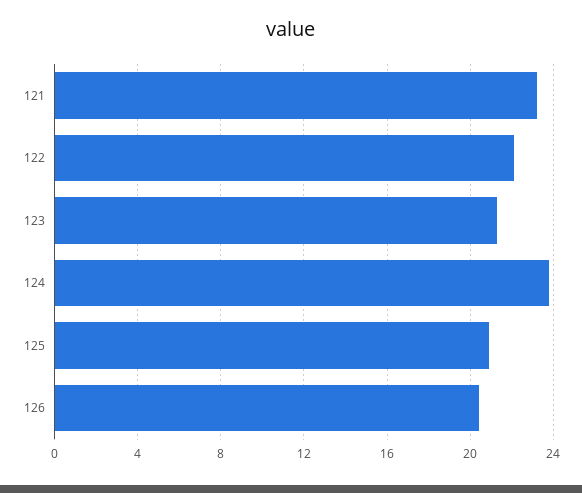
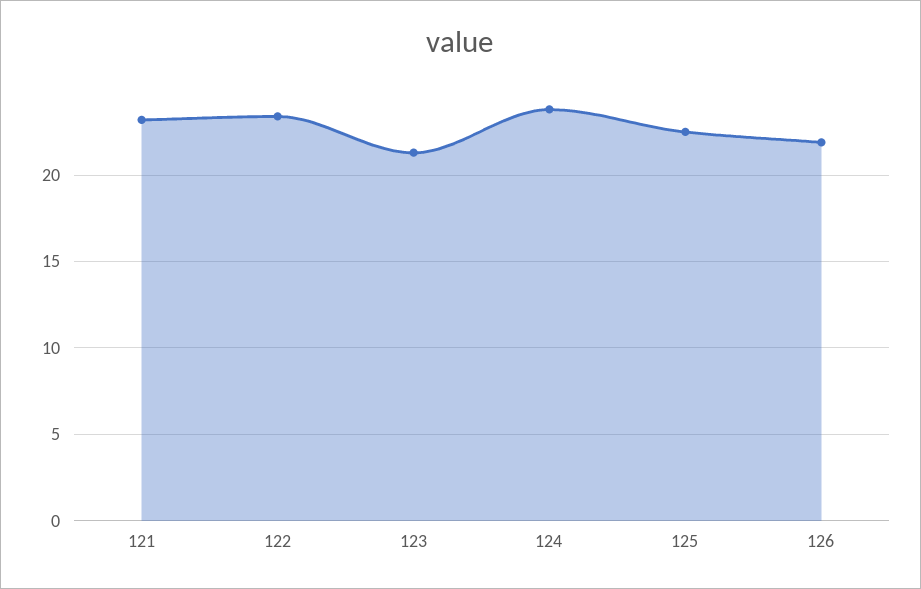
122: 22 -> 23.5
125: 21 -> 22.5
126: 20.5 -> 22

